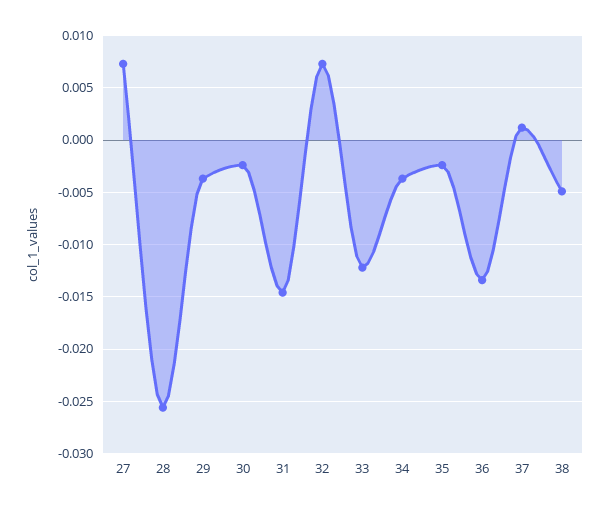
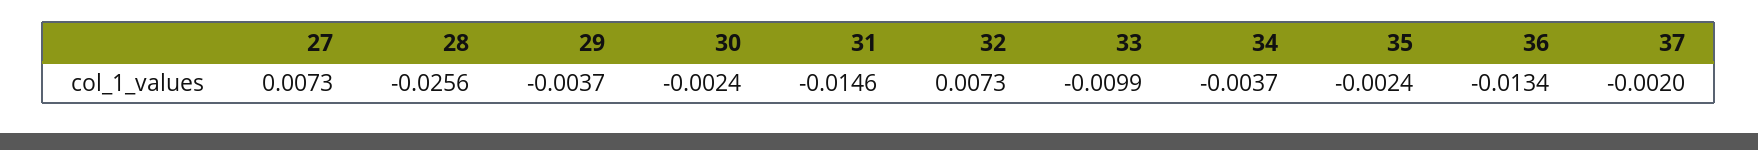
33: -0.012 -> -0.0099
37: 0.001 -> -0.002
38: -0.005 -> none

